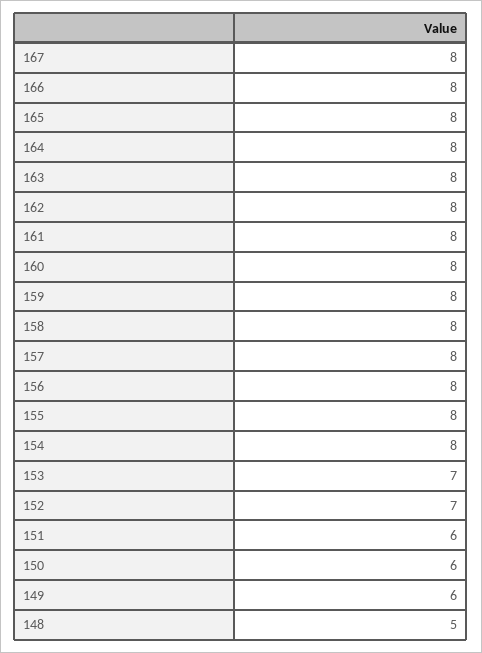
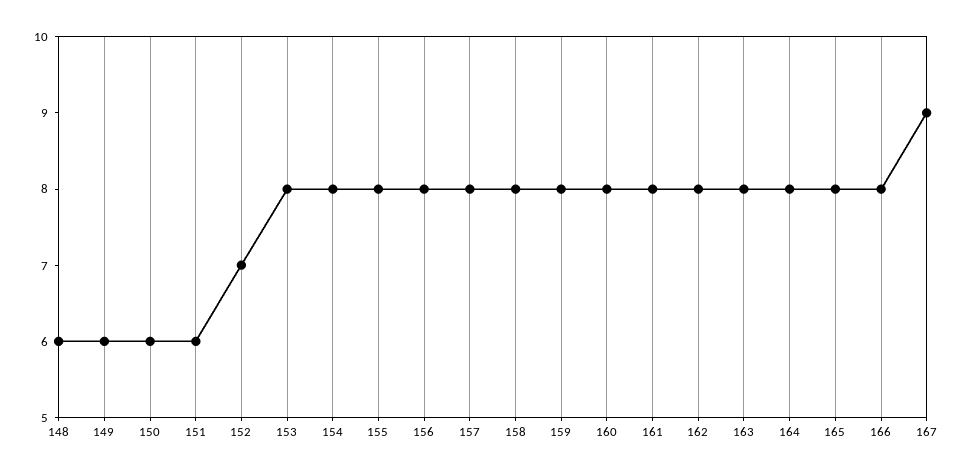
167: 8 -> 9
153: 7 -> 8
148: 5 -> 6

